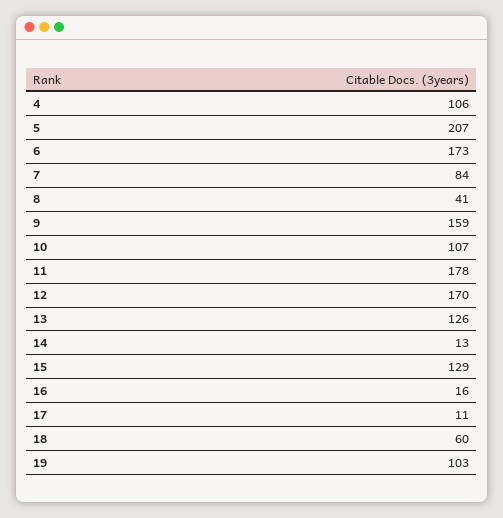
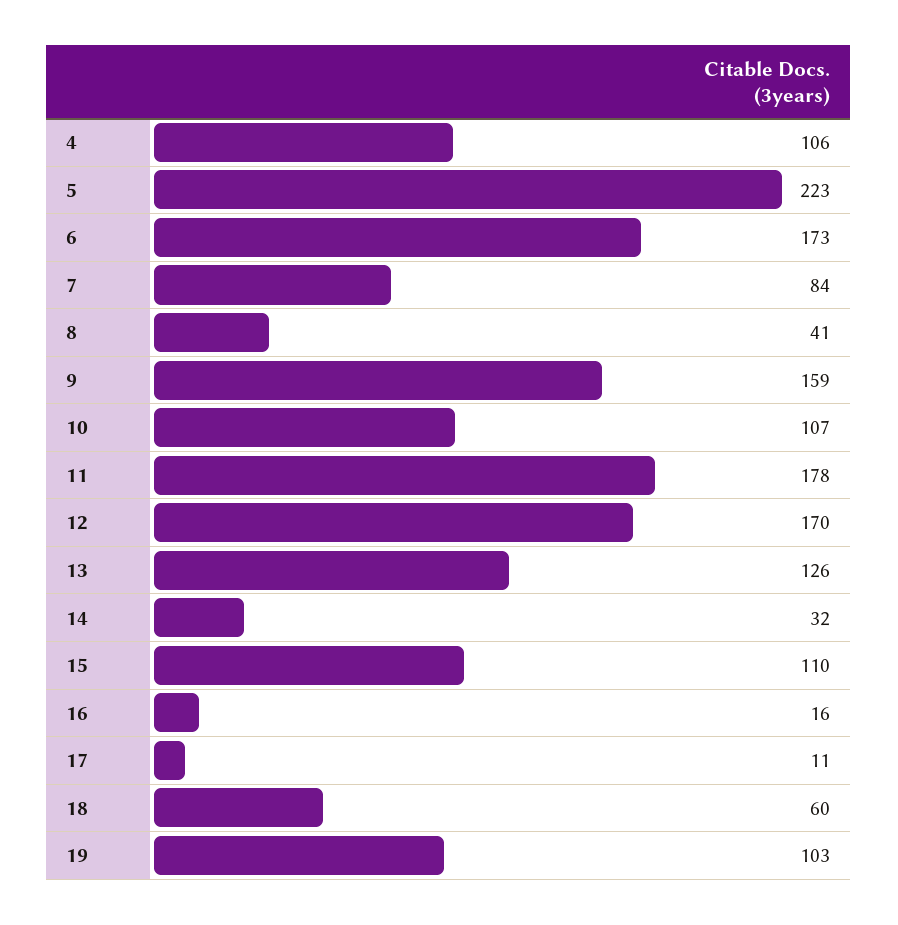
5: 207 -> 223
14: 13 -> 32
15: 129 -> 110

